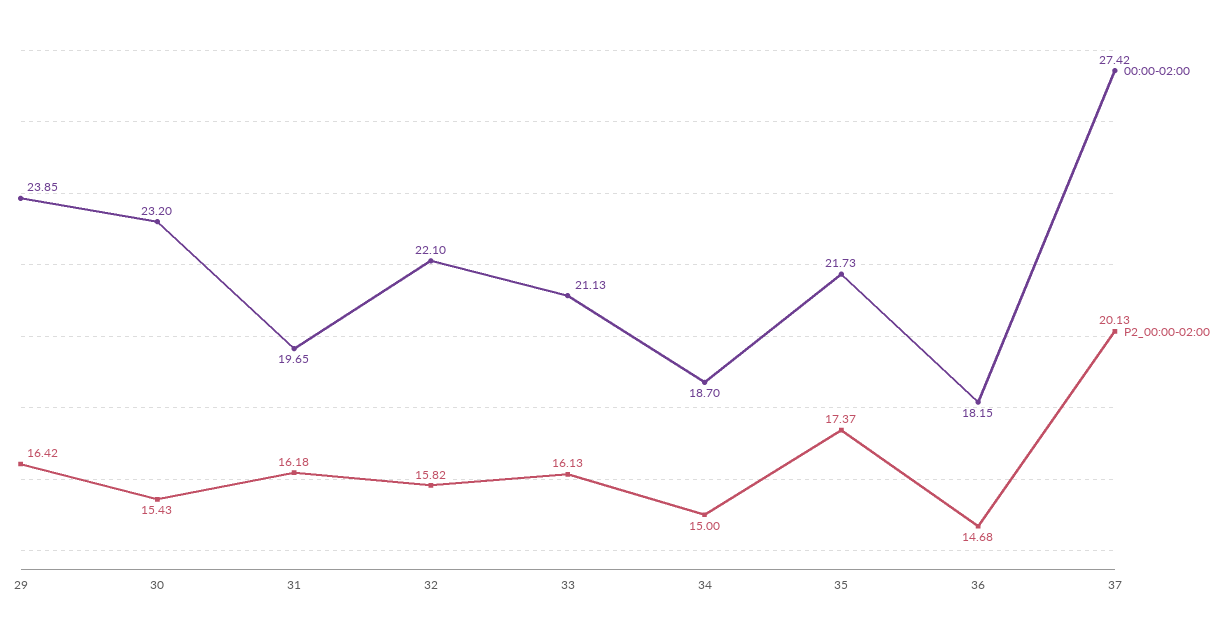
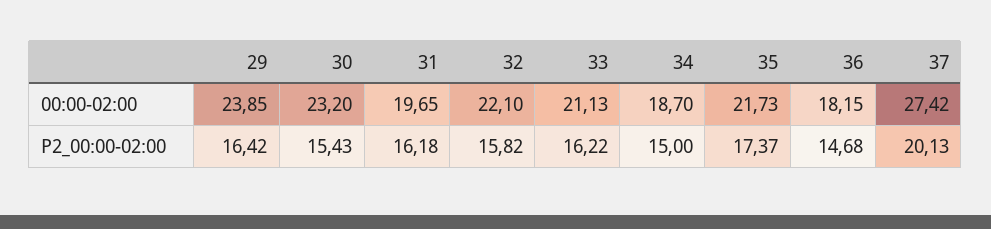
P2_00:00-02:00, 33: 16.13 -> 16.22

